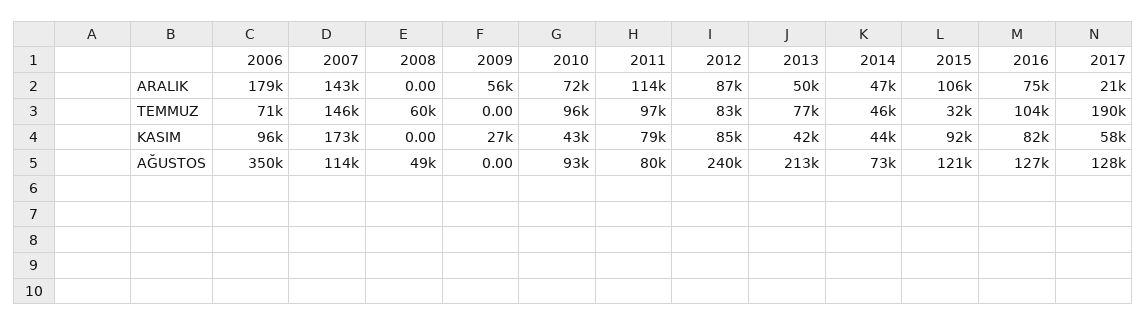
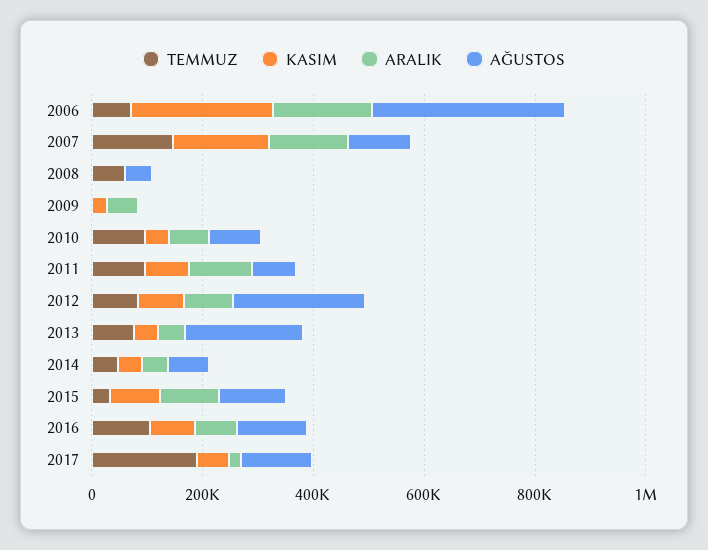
KASIM, 2006: 96000 -> 250000

